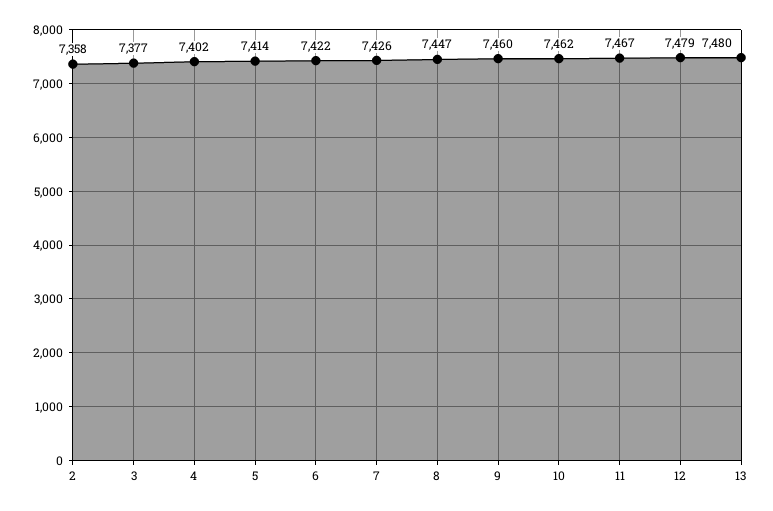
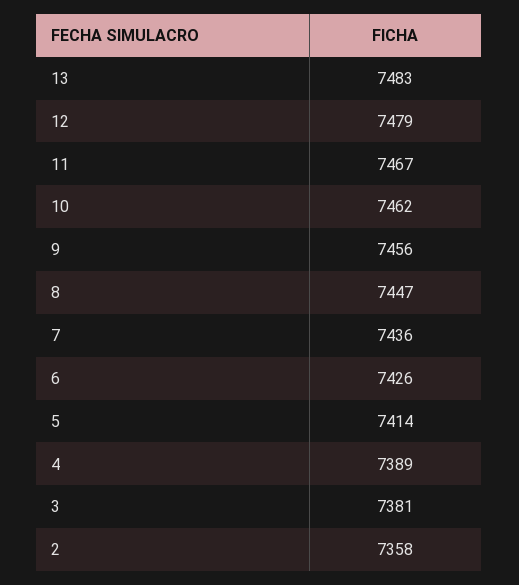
3: 7377 -> 7381
4: 7402 -> 7389
6: 7422 -> 7426
7: 7426 -> 7436
9: 7460 -> 7456
13: 7480 -> 7483

